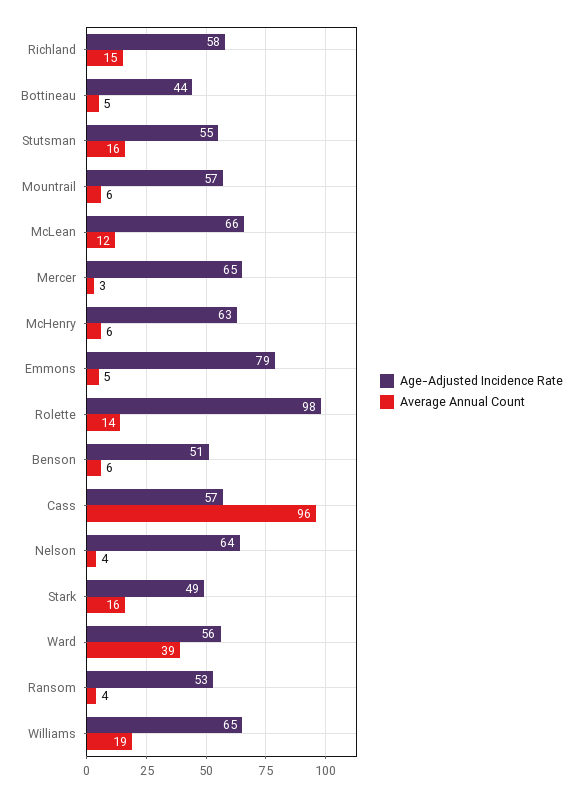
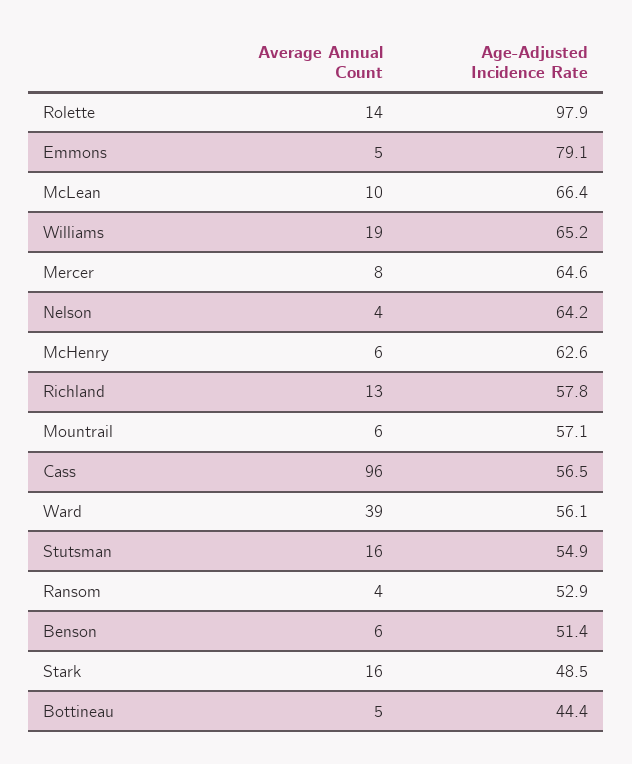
Average Annual Count, Richland: 15 -> 13
Average Annual Count, McLean: 12 -> 10
Average Annual Count, Mercer: 3 -> 8

